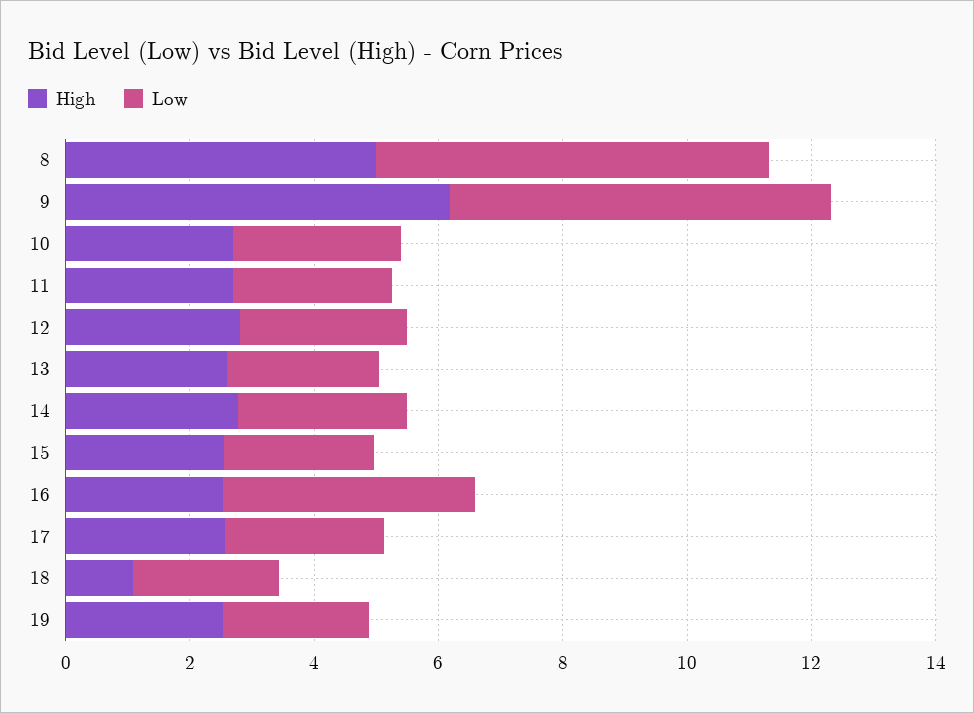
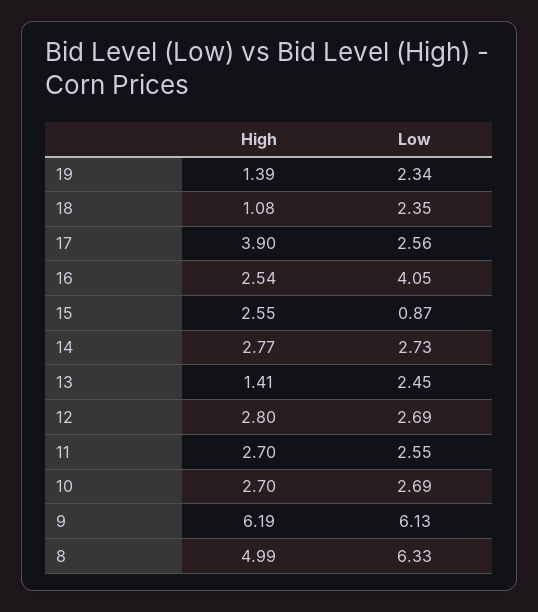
High, 13: 2.5 -> 1.41
Low, 15: 2.5 -> 0.87
High, 17: 2.5 -> 3.9
High, 19: 2.5 -> 1.39

